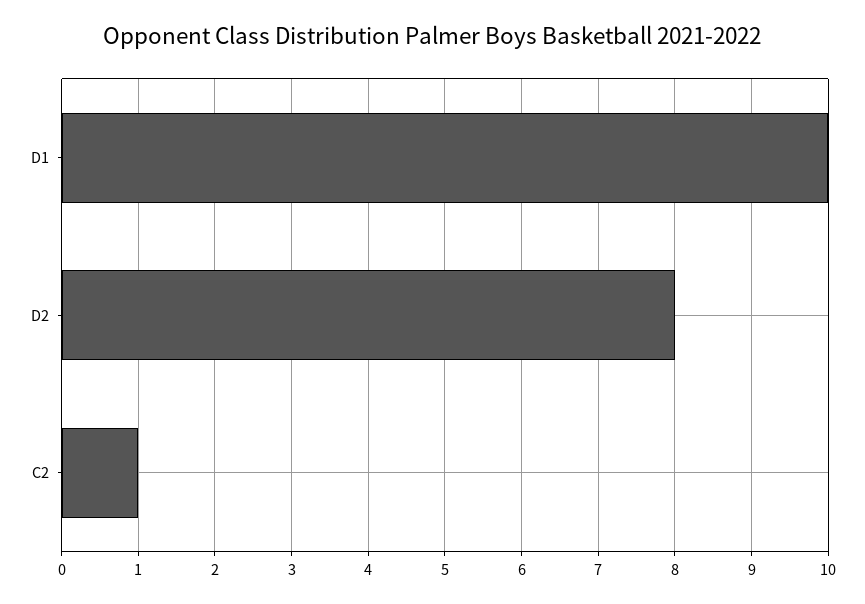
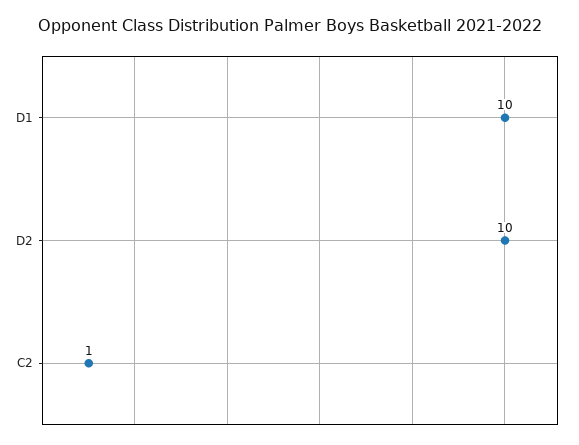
D2: 8 -> 10

